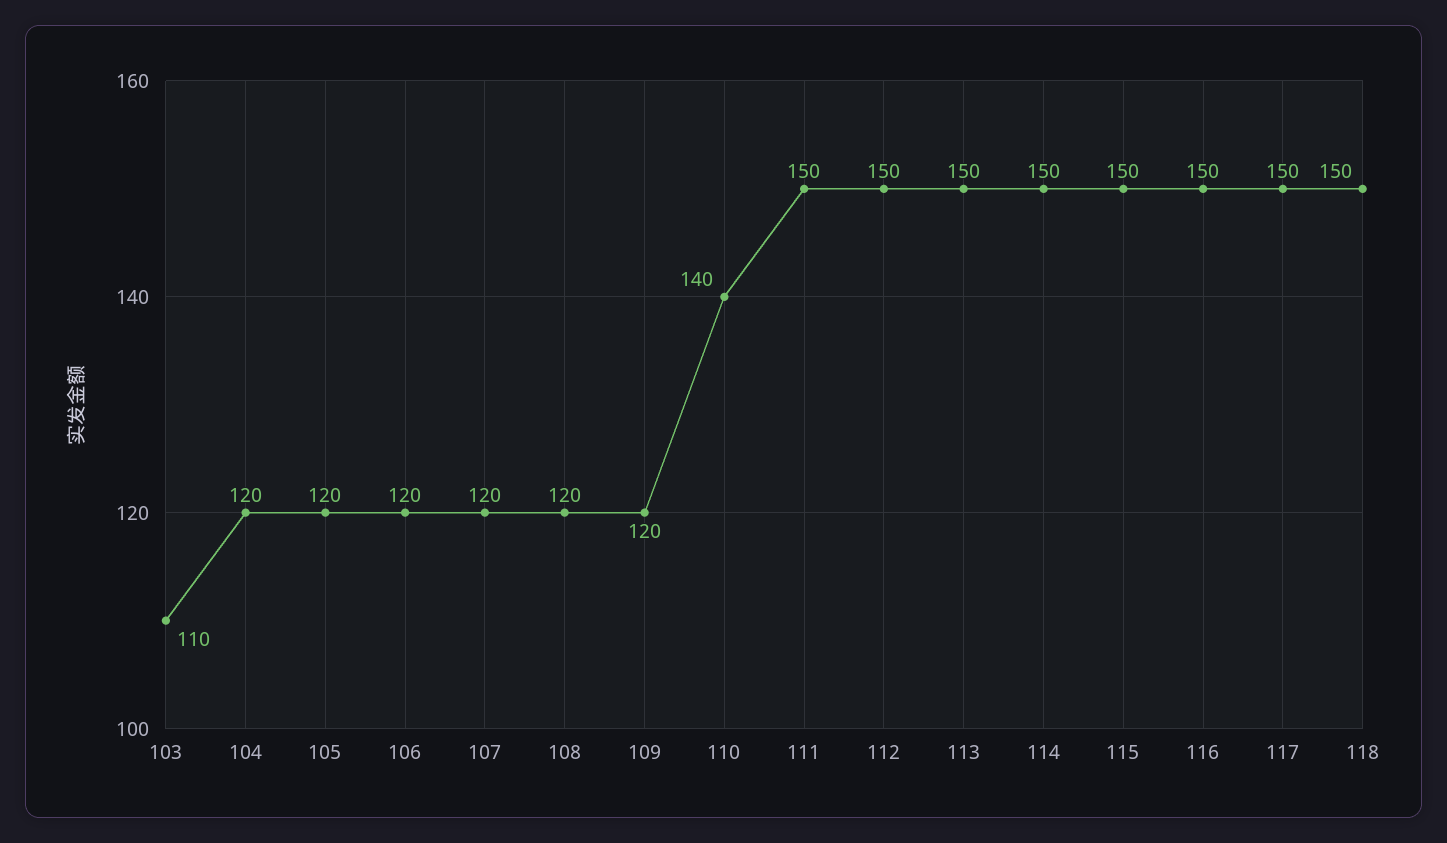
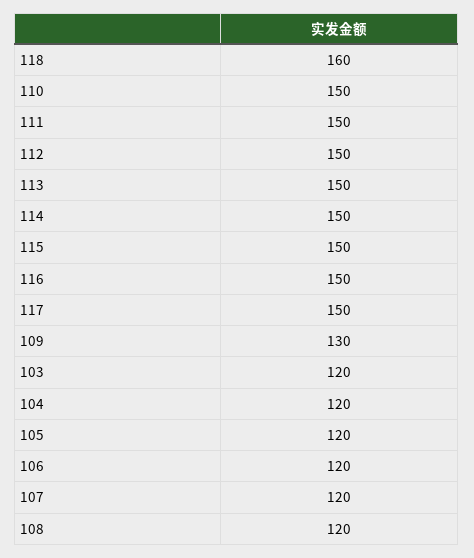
103: 110 -> 120
109: 120 -> 130
110: 140 -> 150
118: 150 -> 160

